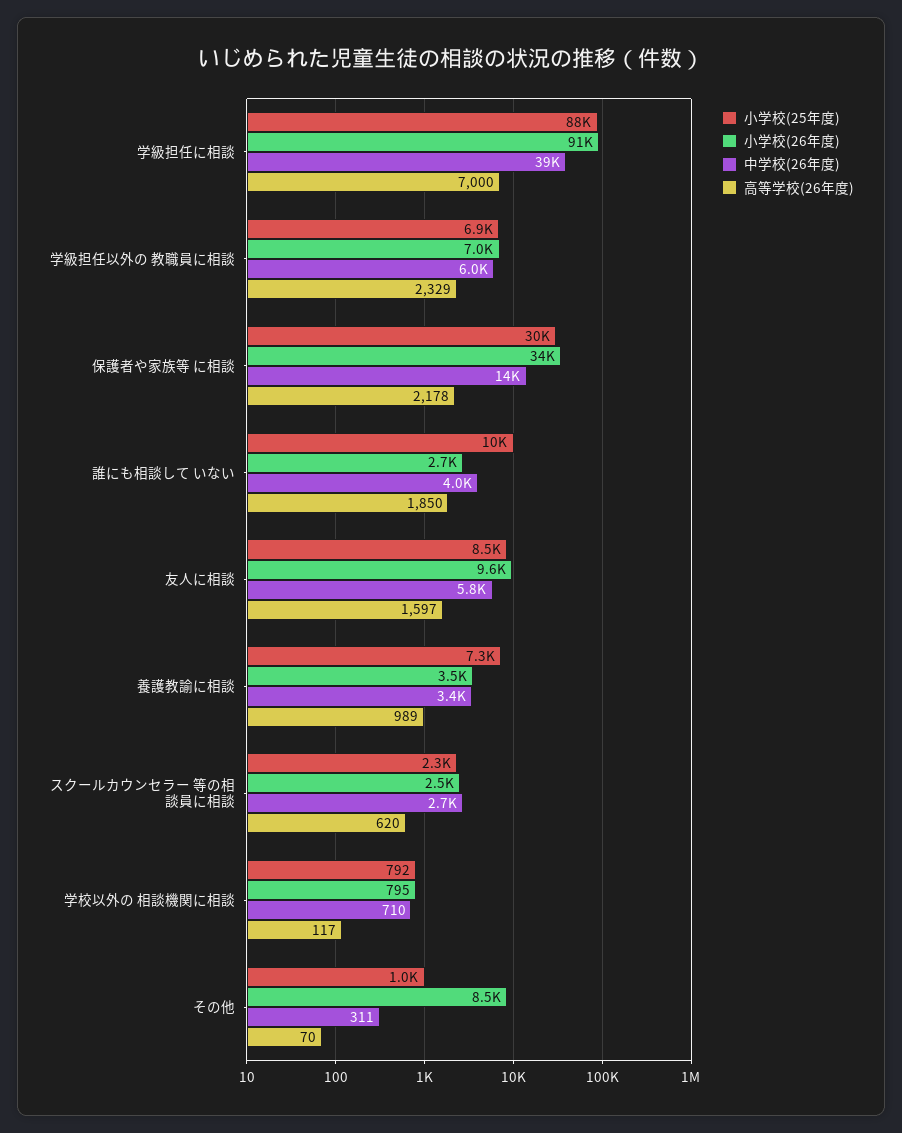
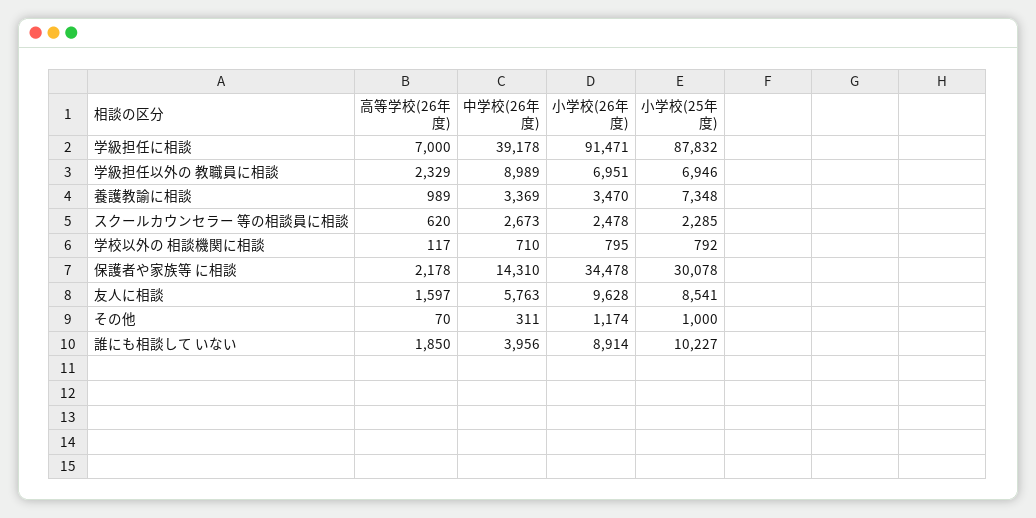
中学校(26年度), 学級担任以外の 教職員に相談: 6000 -> 8989
小学校(26年度), 誰にも相談して いない: 2700 -> 8914
小学校(26年度), その他: 8500 -> 1174

